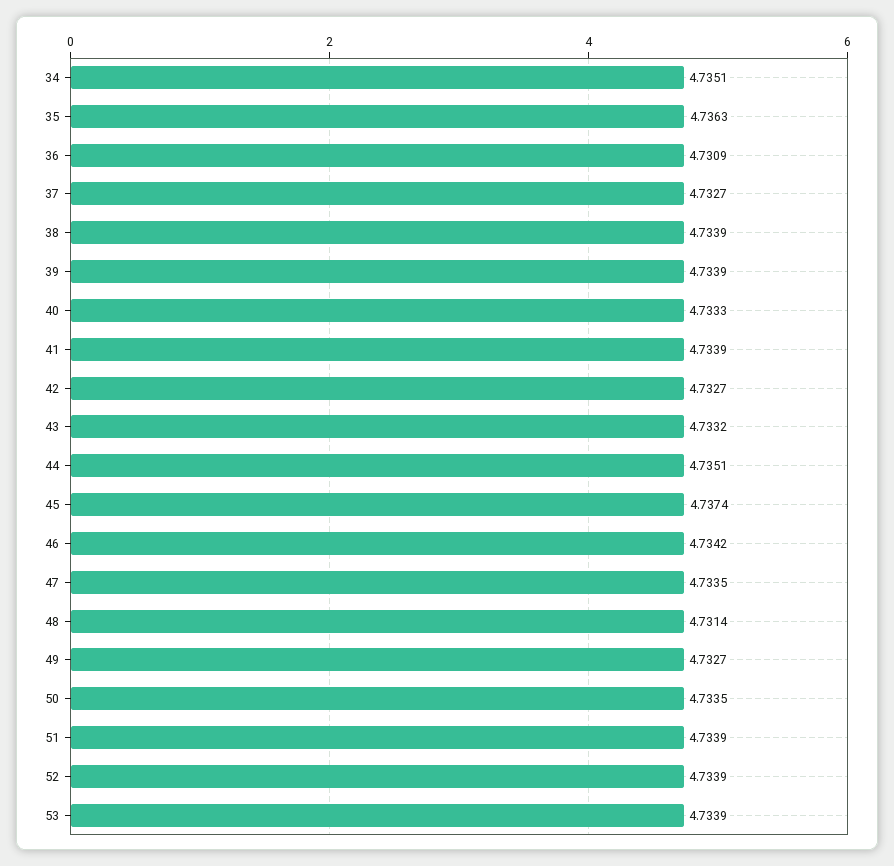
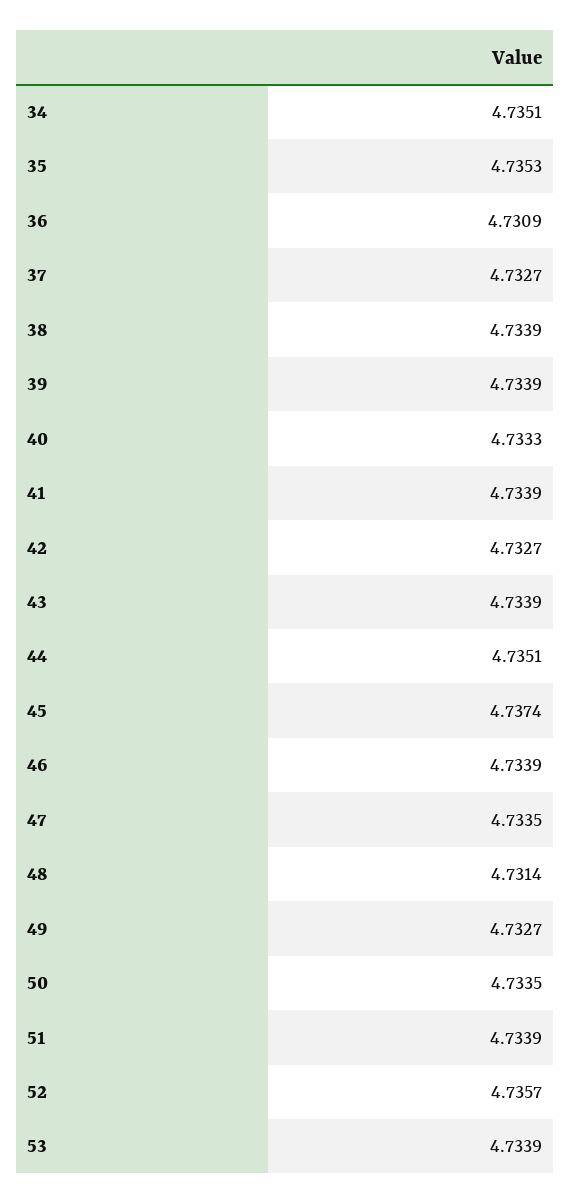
35: 4.7363 -> 4.7353
43: 4.7332 -> 4.7339
46: 4.7342 -> 4.7339
52: 4.7339 -> 4.7357

